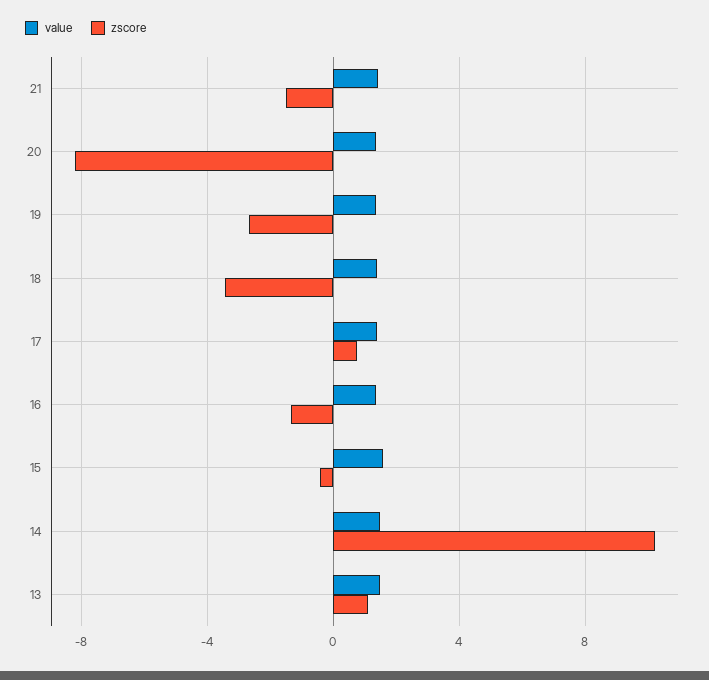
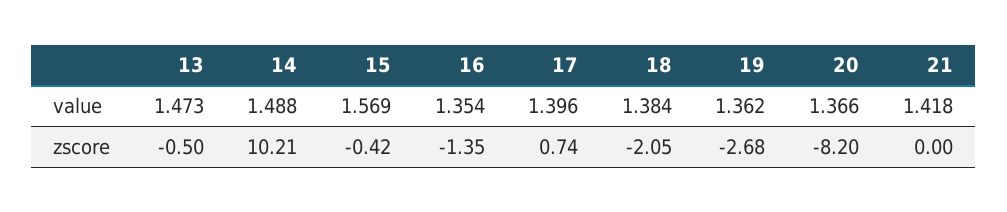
zscore, 21: -1.5 -> 0
zscore, 18: -3.5 -> -2.05
zscore, 13: 1 -> -0.5

